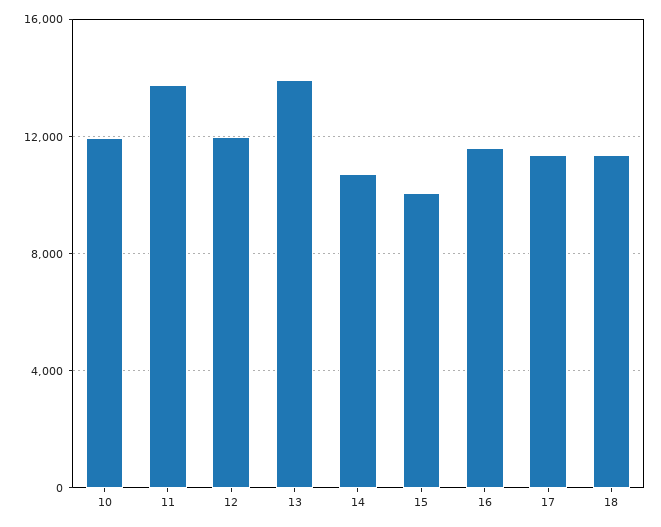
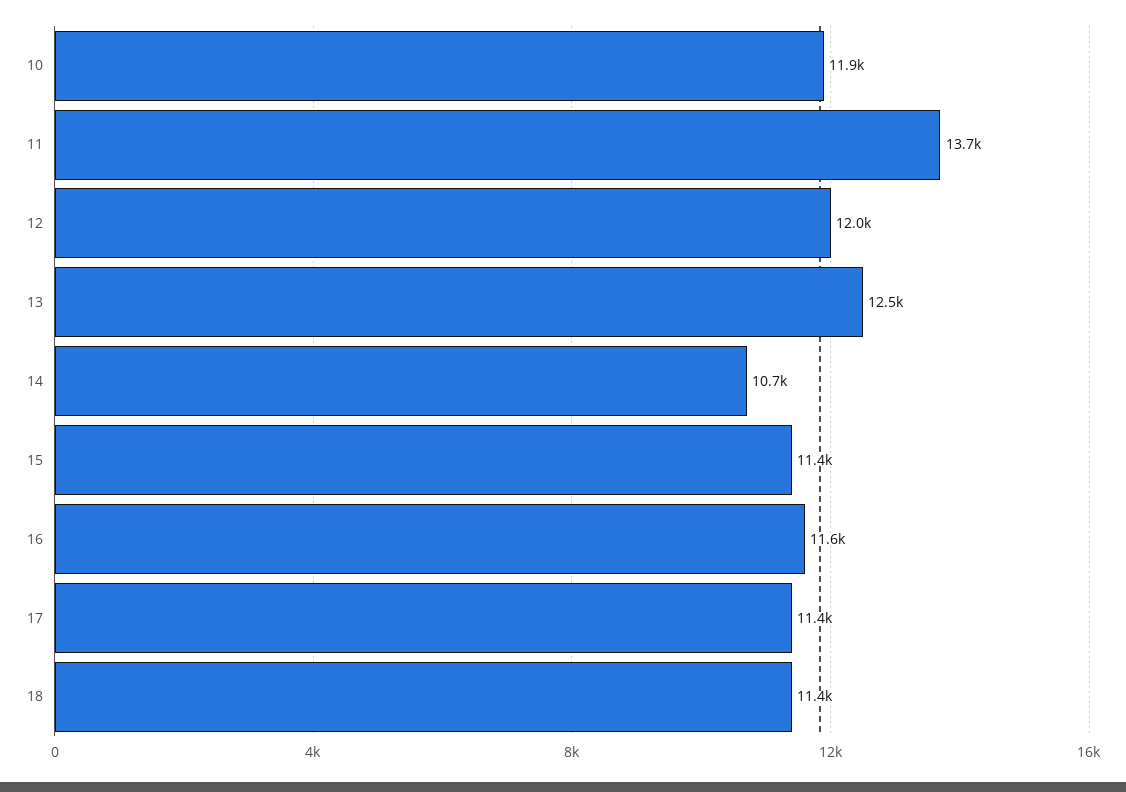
13: 14000 -> 12500
15: 10000 -> 11400

